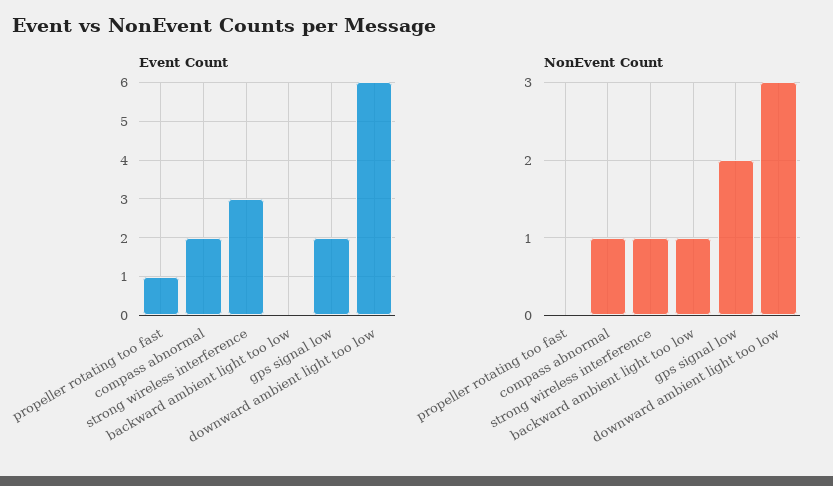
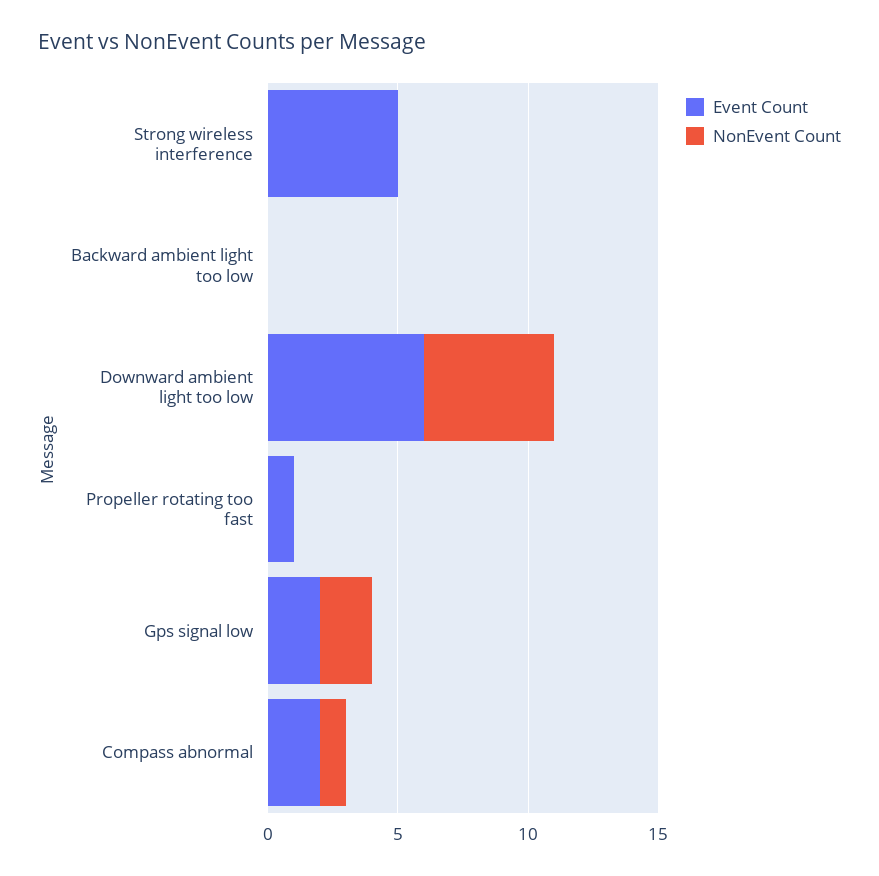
Event Count, strong wireless interference: 3 -> 5
NonEvent Count, strong wireless interference: 1 -> 0
NonEvent Count, backward ambient light too low: 1 -> 0
NonEvent Count, downward ambient light too low: 3 -> 5

